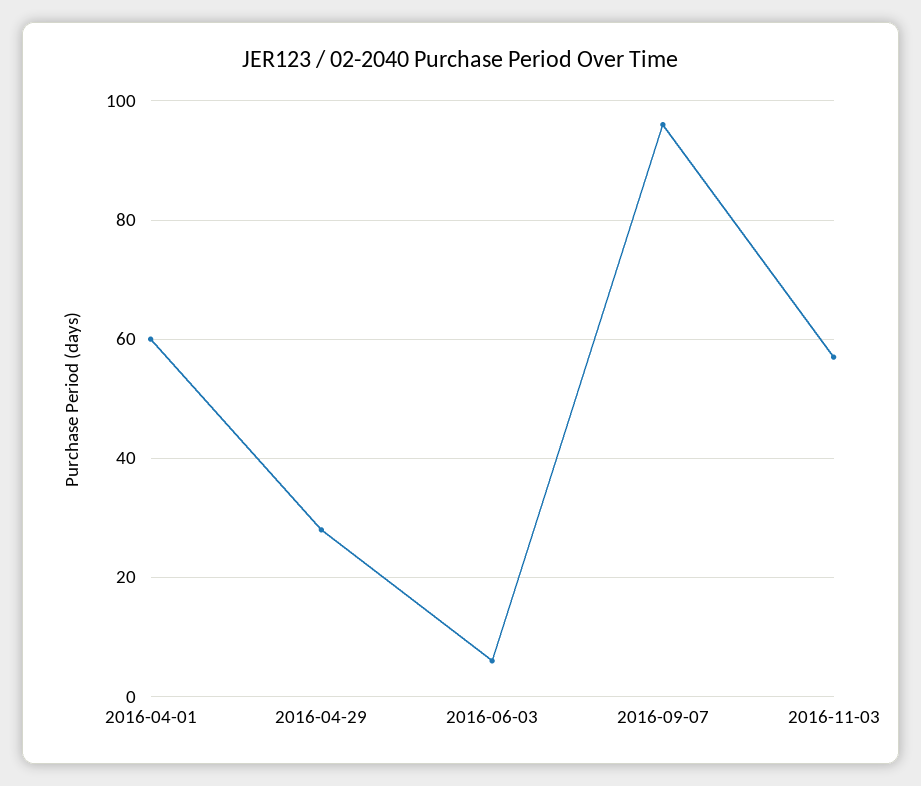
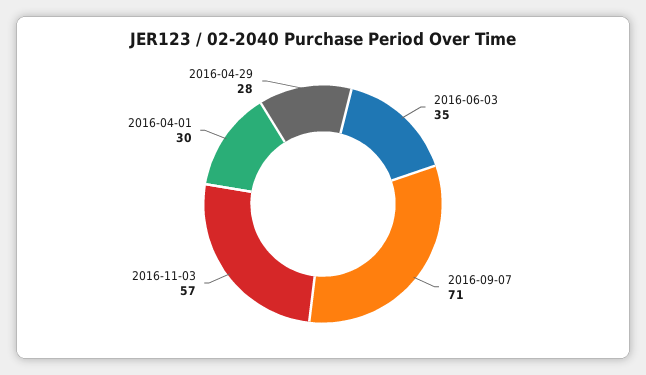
2016-04-01: 60 -> 30
2016-06-03: 5 -> 35
2016-09-07: 95 -> 71

